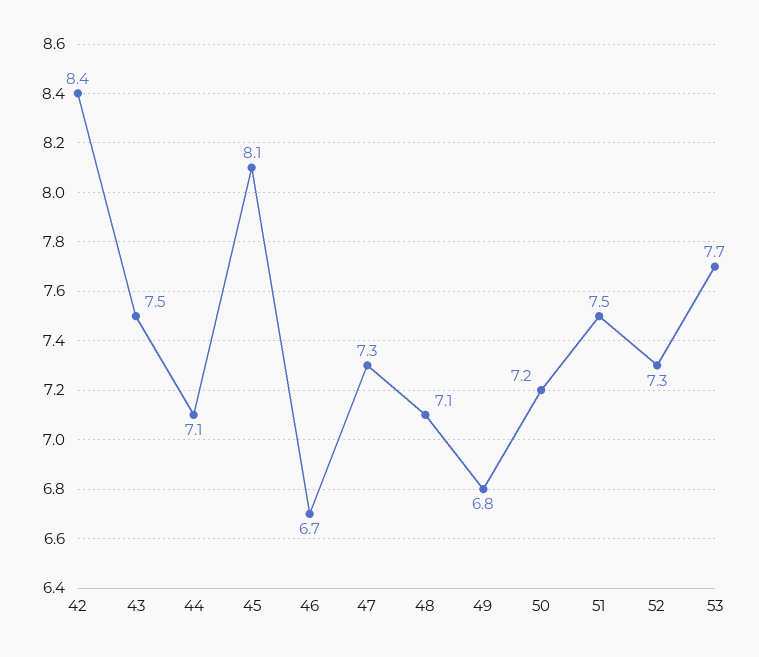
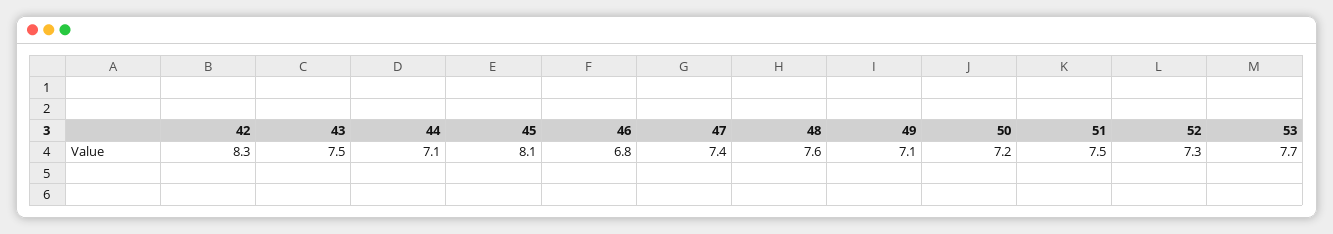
42: 8.4 -> 8.3
46: 6.7 -> 6.8
47: 7.3 -> 7.4
48: 7.1 -> 7.6
49: 6.8 -> 7.1

